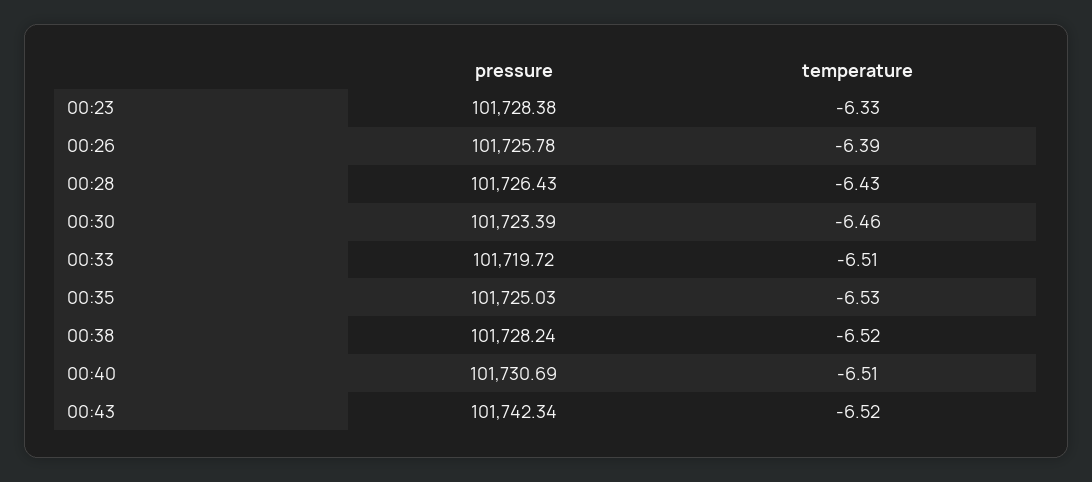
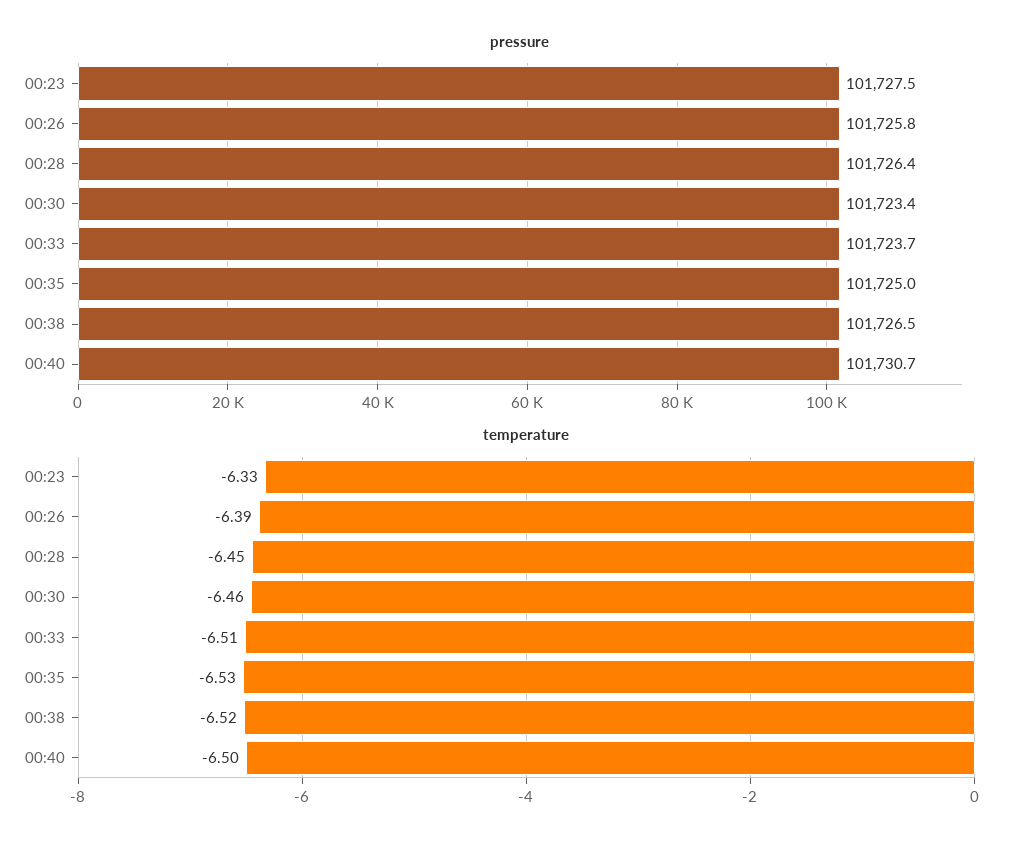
pressure, 00:23: 101728.38 -> 101727.5
temperature, 00:28: -6.43 -> -6.45
pressure, 00:33: 101719.72 -> 101723.7
pressure, 00:38: 101728.24 -> 101726.5
temperature, 00:40: -6.51 -> -6.5
pressure, 00:43: 101742.34 -> none
temperature, 00:43: -6.52 -> none

